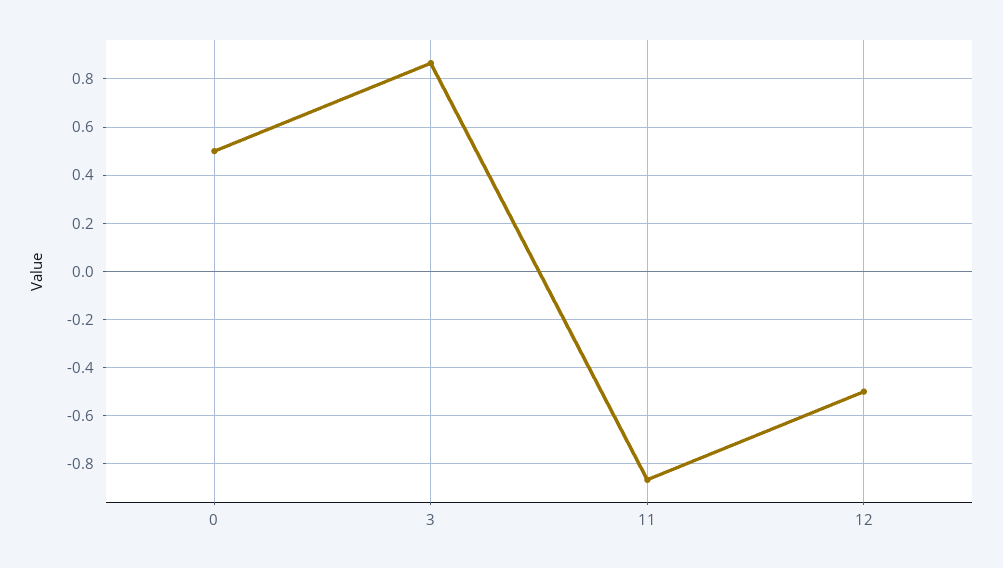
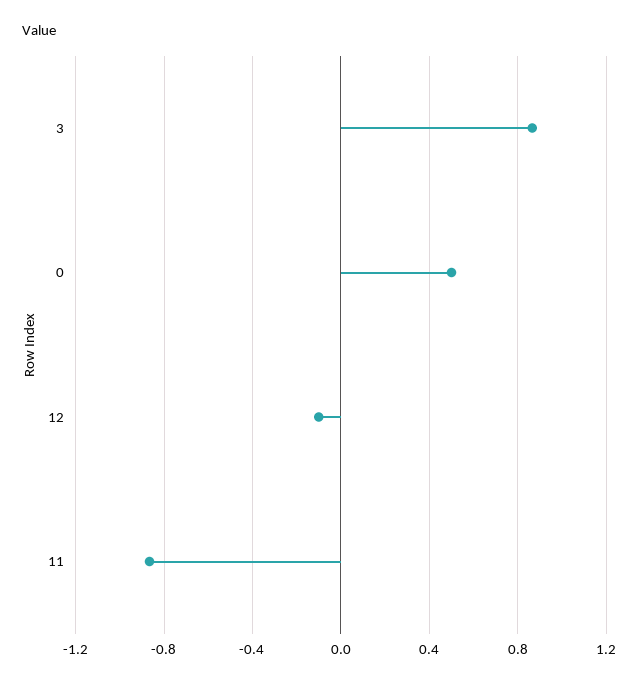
12: -0.5 -> -0.1

